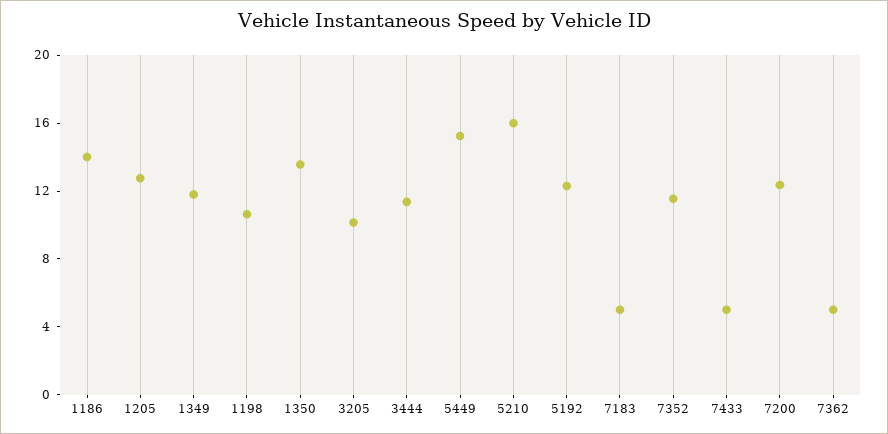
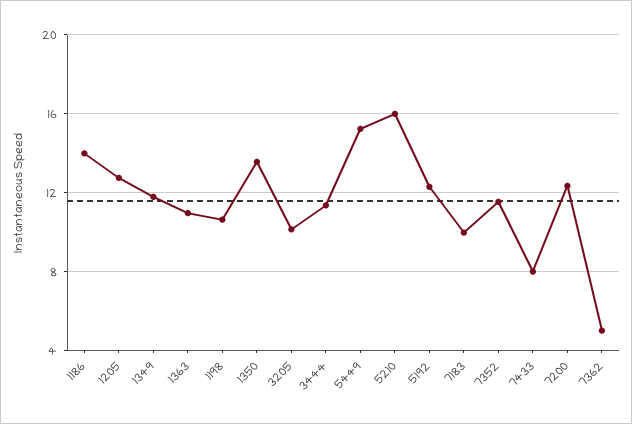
7183: 5 -> 10
7433: 5 -> 8
1363: none -> 11

